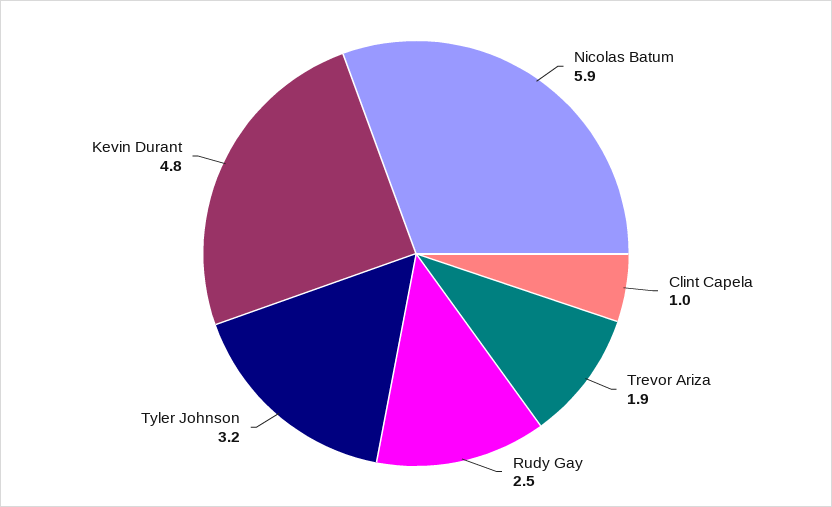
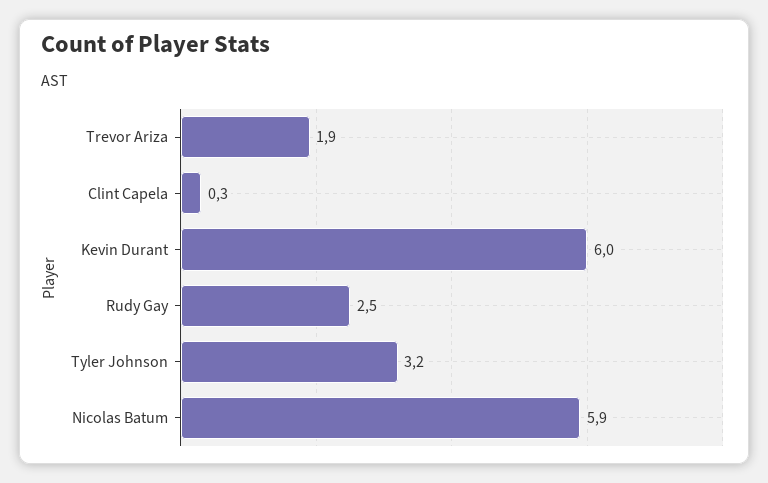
Clint Capela: 1 -> 0.3
Kevin Durant: 4.8 -> 6

